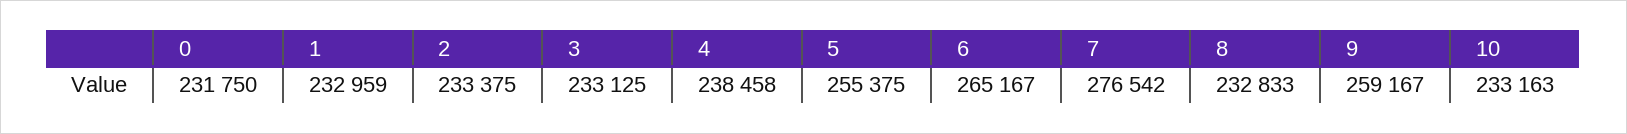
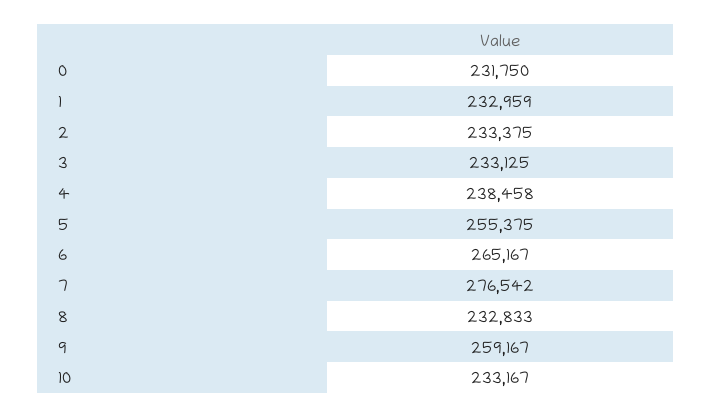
10: 233163 -> 233167

